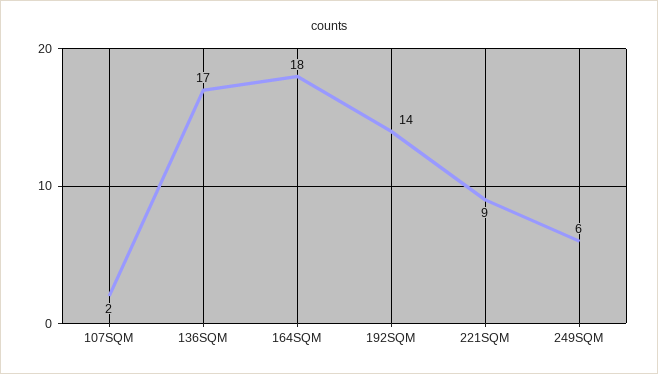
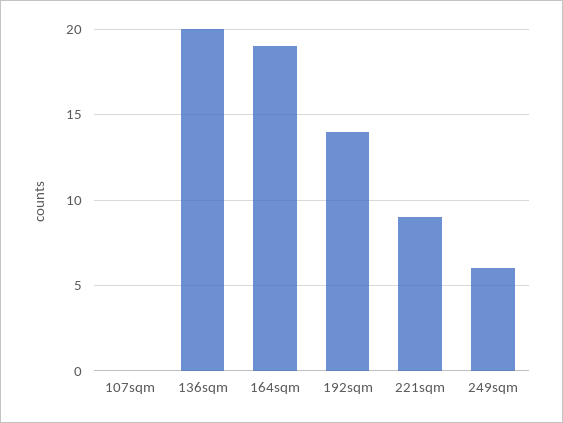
107SQM: 2 -> 0
136SQM: 17 -> 20
164SQM: 18 -> 19

